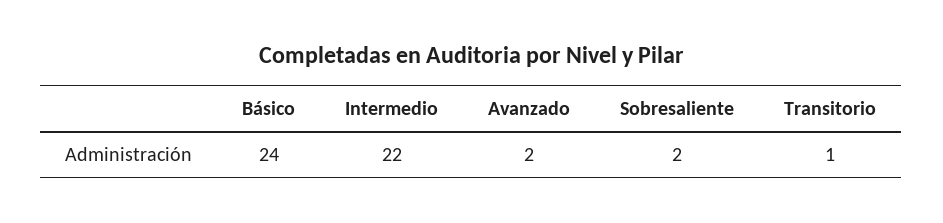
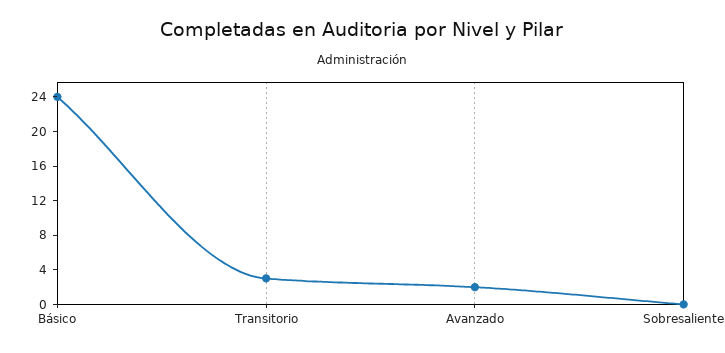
Intermedio: 22 -> none
Sobresaliente: 2 -> 0
Transitorio: 1 -> 3

